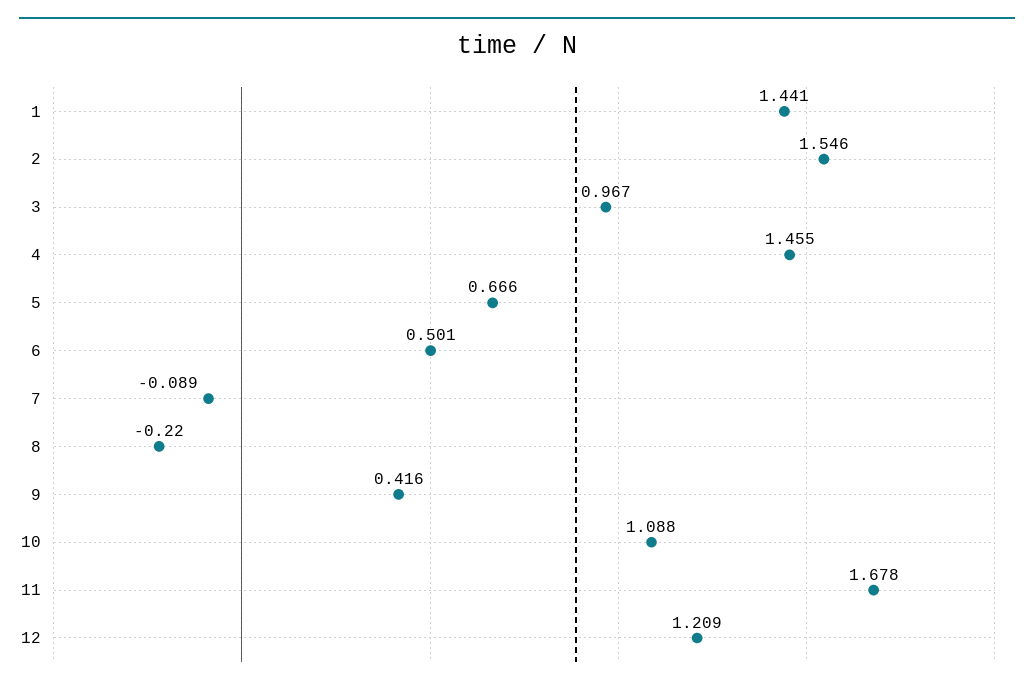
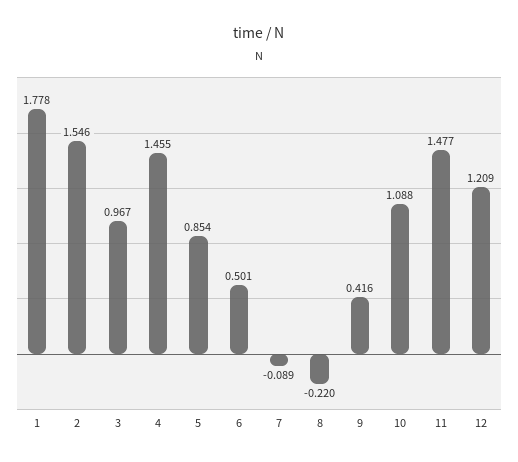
1: 1.441 -> 1.778
5: 0.666 -> 0.854
11: 1.678 -> 1.477

